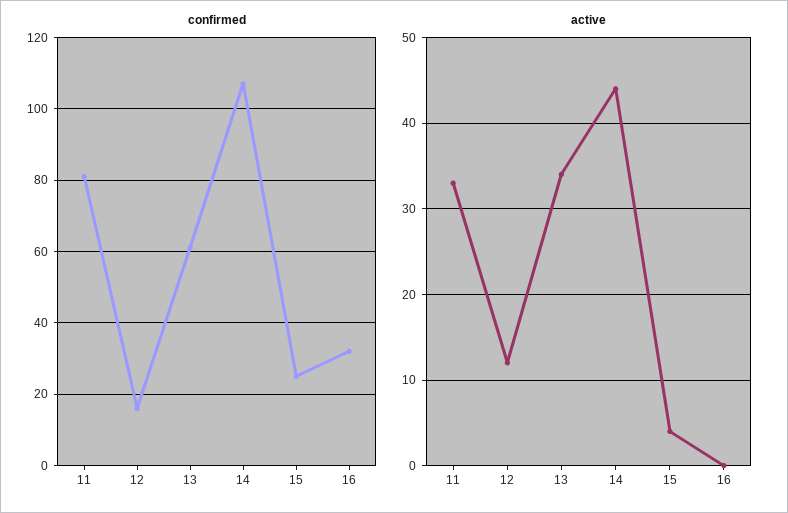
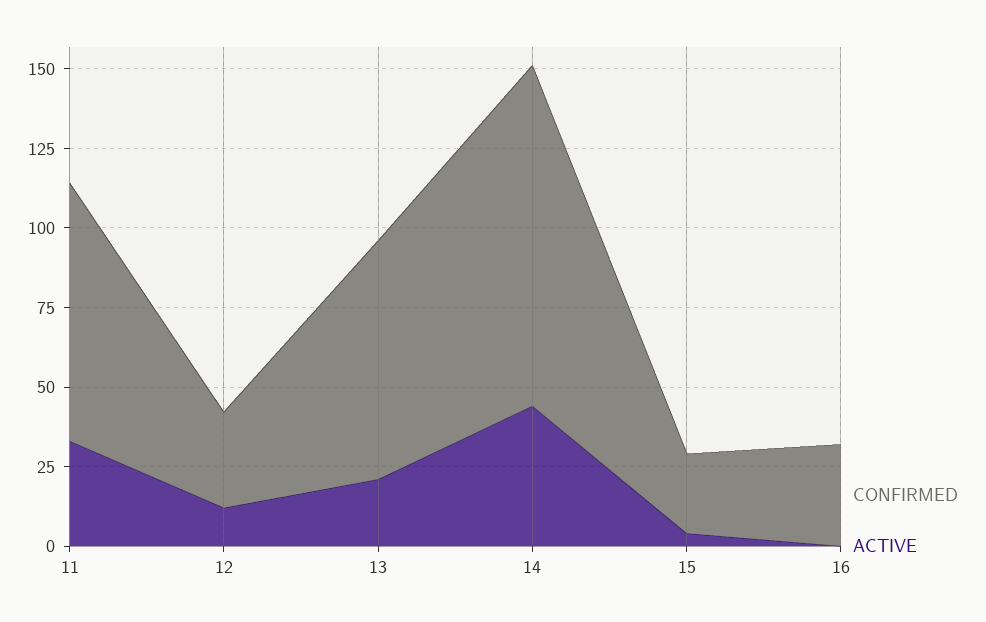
confirmed, 12: 15 -> 30
confirmed, 13: 60 -> 75
active, 13: 34 -> 20

